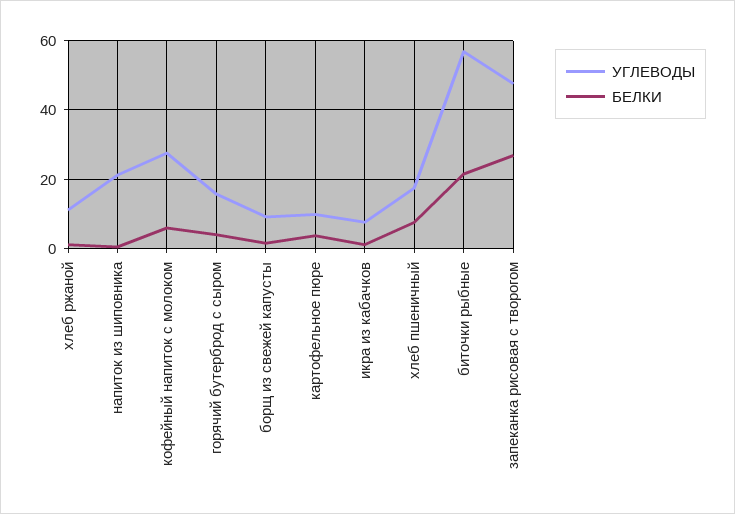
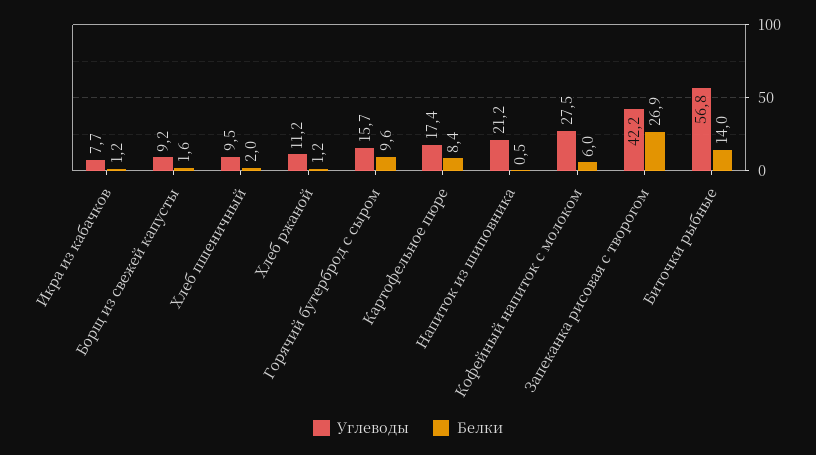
БЕЛКИ, горячий бутерброд с сыром: 4 -> 9.6
УГЛЕВОДЫ, картофельное пюре: 10 -> 17.4
БЕЛКИ, картофельное пюре: 4 -> 8.4
УГЛЕВОДЫ, хлеб пшеничный: 18 -> 9.5
БЕЛКИ, хлеб пшеничный: 8 -> 2
БЕЛКИ, биточки рыбные: 22 -> 14
УГЛЕВОДЫ, запеканка рисовая с творогом: 48 -> 42.2

